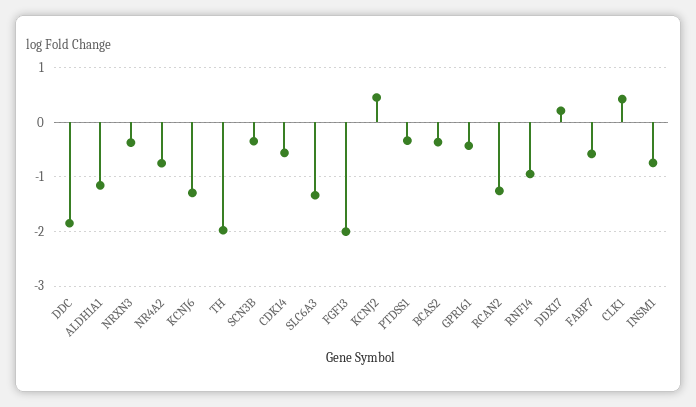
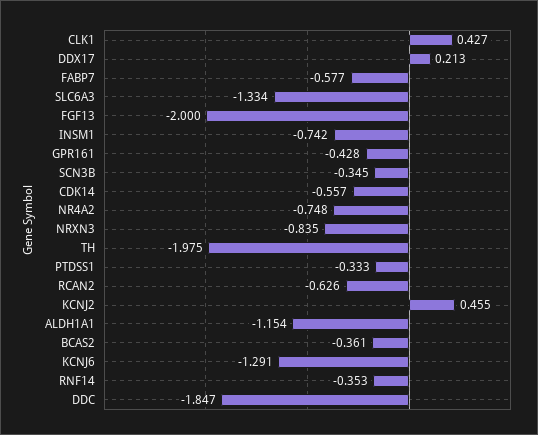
NRXN3: -0.4 -> -0.835
RCAN2: -1.2 -> -0.626
RNF14: -1 -> -0.353

